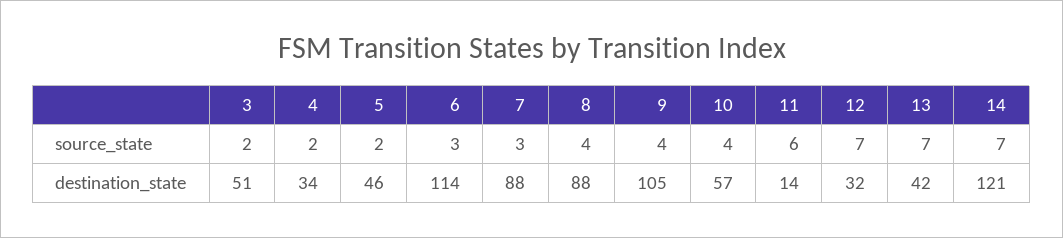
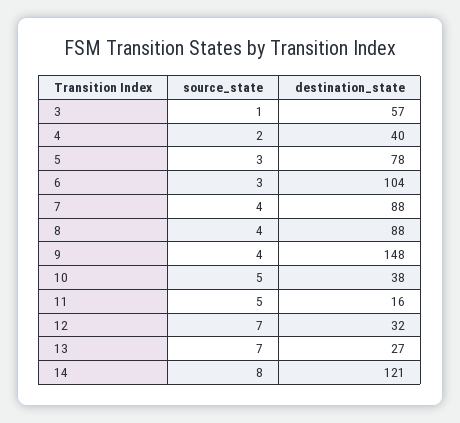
3, source_state: 2 -> 1
5, source_state: 2 -> 3
7, source_state: 3 -> 4
10, source_state: 4 -> 5
11, source_state: 6 -> 5
14, source_state: 7 -> 8
3, destination_state: 51 -> 57
4, destination_state: 34 -> 40
5, destination_state: 46 -> 78
6, destination_state: 114 -> 104
9, destination_state: 105 -> 148
10, destination_state: 57 -> 38
11, destination_state: 14 -> 16
13, destination_state: 42 -> 27

